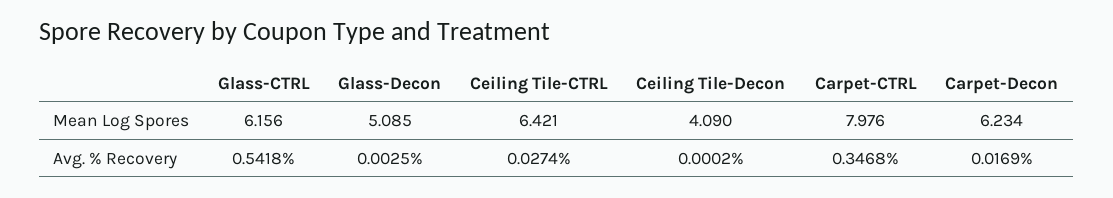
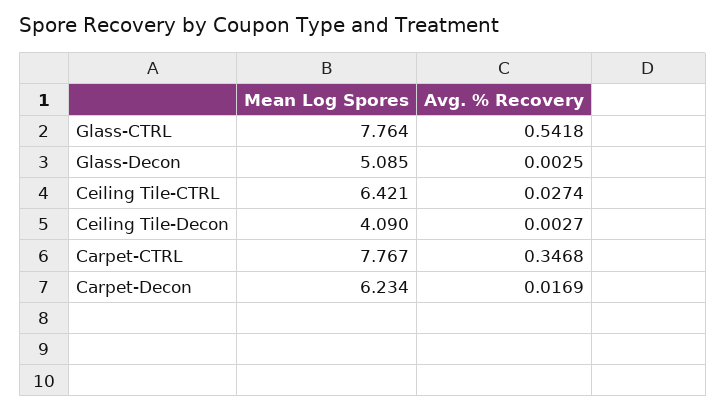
Glass-CTRL, Mean Log Spores: 6.156 -> 7.764
Carpet-CTRL, Mean Log Spores: 7.976 -> 7.767
Ceiling Tile-Decon, Avg. % Recovery: 0.0002 -> 0.0027

